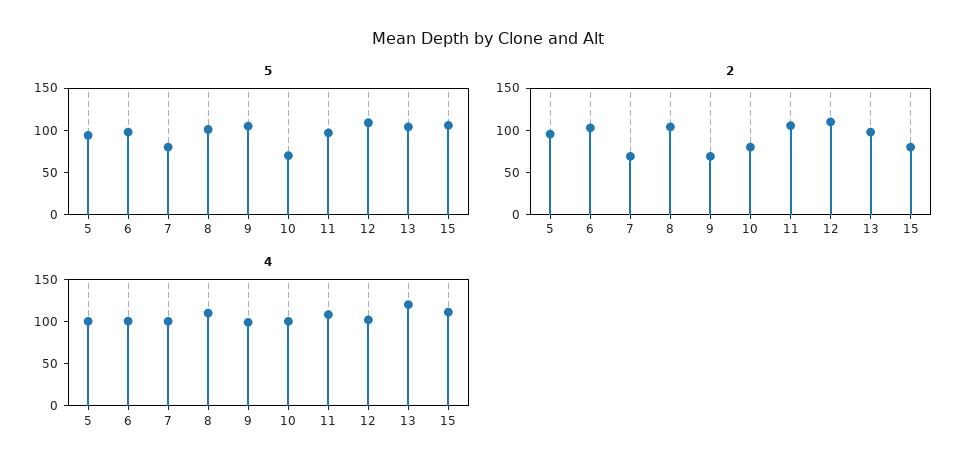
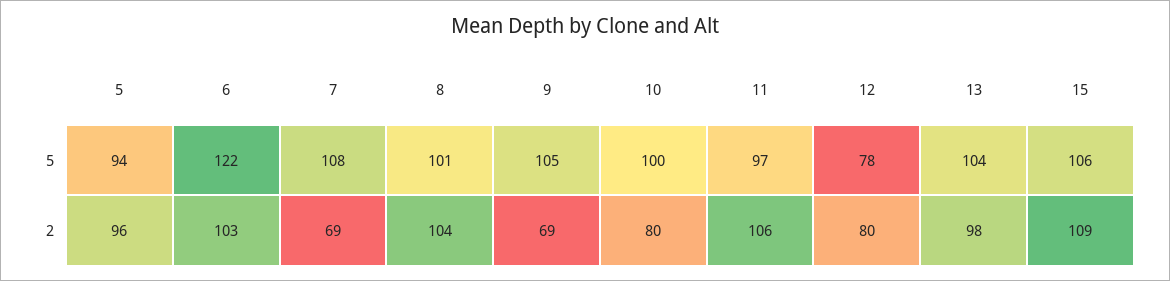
5, 6: 100 -> 122
5, 7: 80 -> 108
5, 10: 70 -> 100
5, 12: 110 -> 78
2, 12: 110 -> 80
2, 15: 80 -> 109
4, 5: 100 -> none
4, 6: 100 -> none
4, 7: 100 -> none
4, 8: 110 -> none
4, 9: 100 -> none
4, 10: 100 -> none
4, 11: 110 -> none
4, 12: 100 -> none
4, 13: 120 -> none
4, 15: 110 -> none

